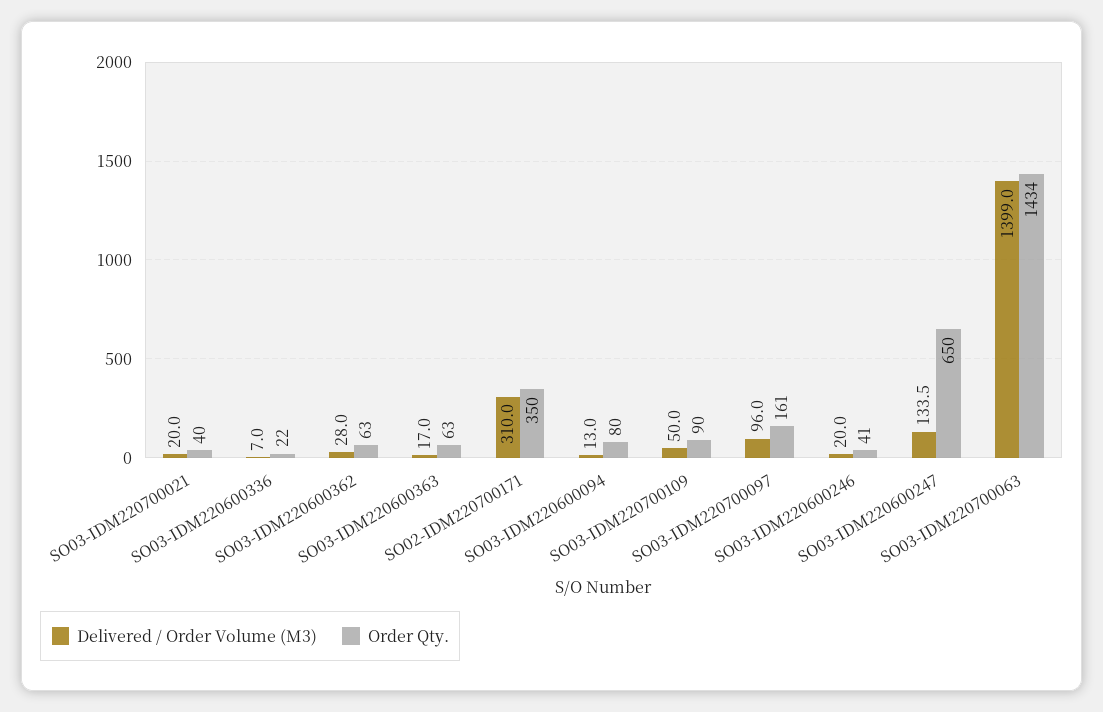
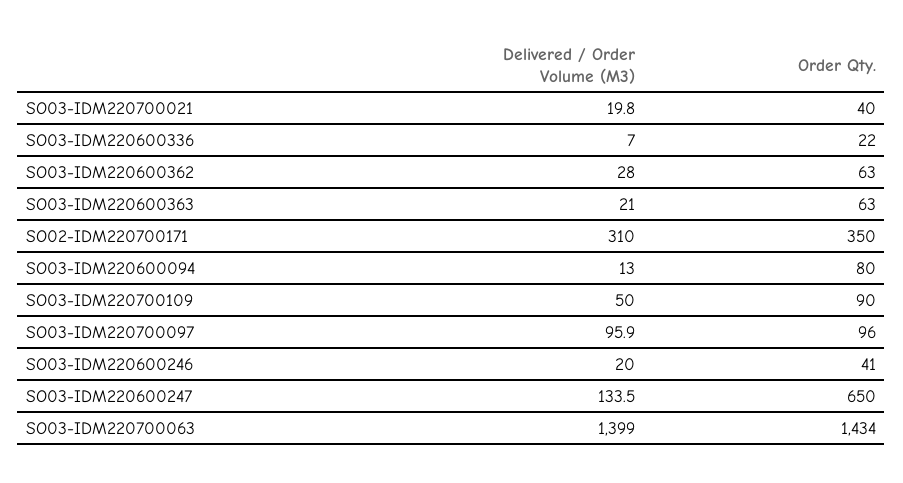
Delivered / Order Volume (M3), SO03-IDM220700021: 20 -> 19.8
Delivered / Order Volume (M3), SO03-IDM220600363: 17 -> 21
Delivered / Order Volume (M3), SO03-IDM220700097: 96 -> 95.9
Order Qty., SO03-IDM220700097: 161 -> 96

